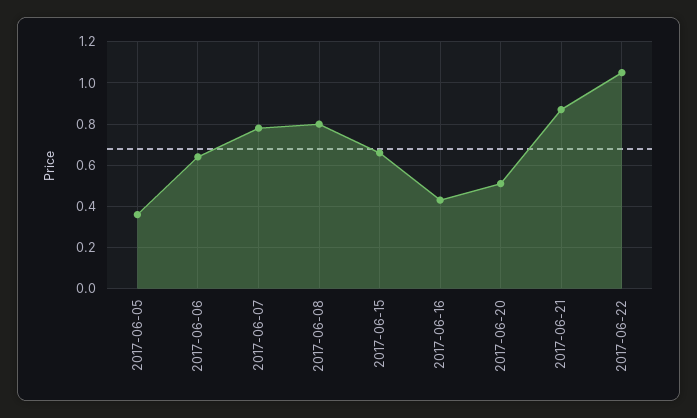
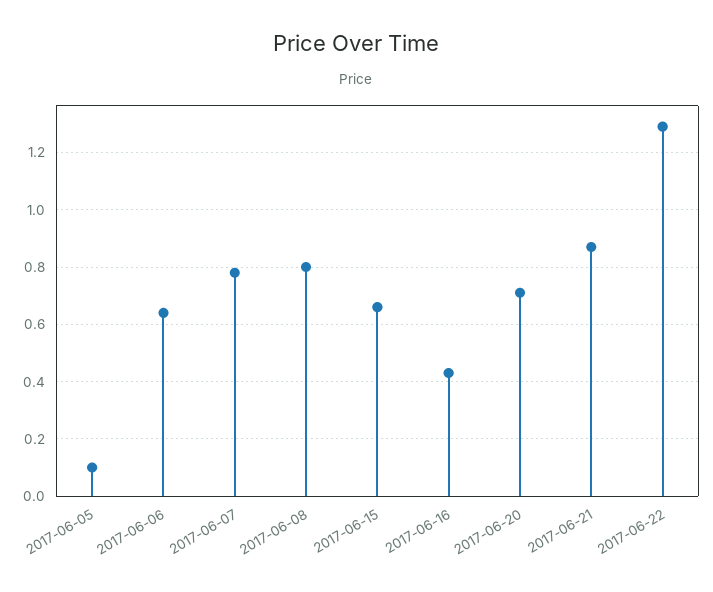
2017-06-05: 0.35 -> 0.1
2017-06-20: 0.5 -> 0.7
2017-06-22: 1.05 -> 1.3

